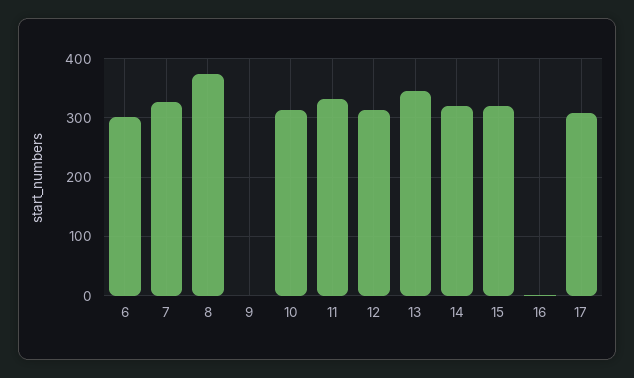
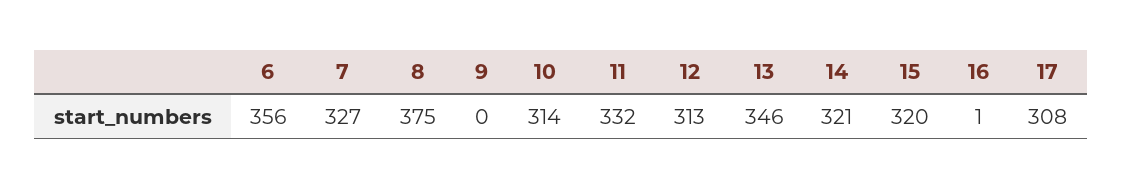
6: 300 -> 356

